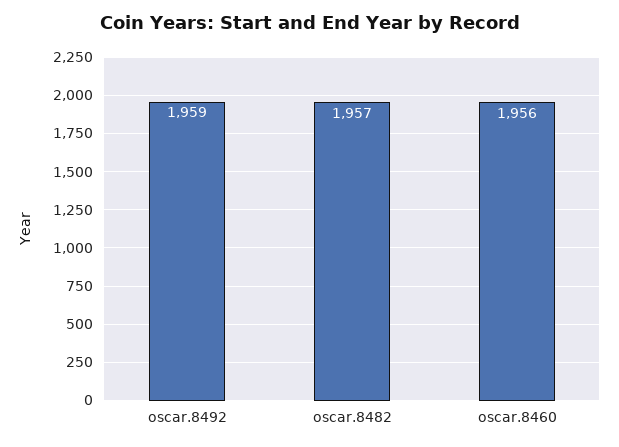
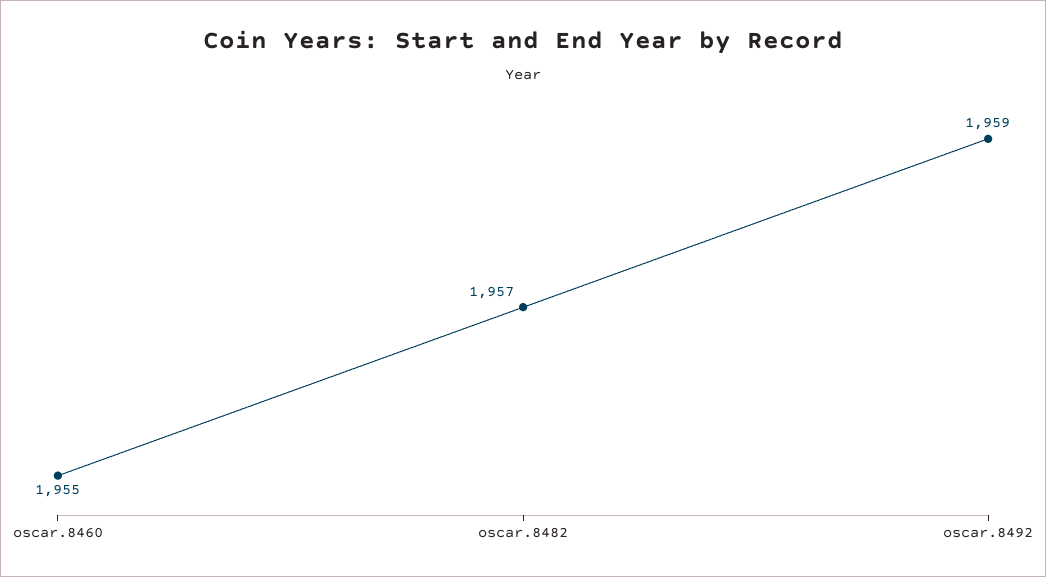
oscar.8460: 1956 -> 1955

